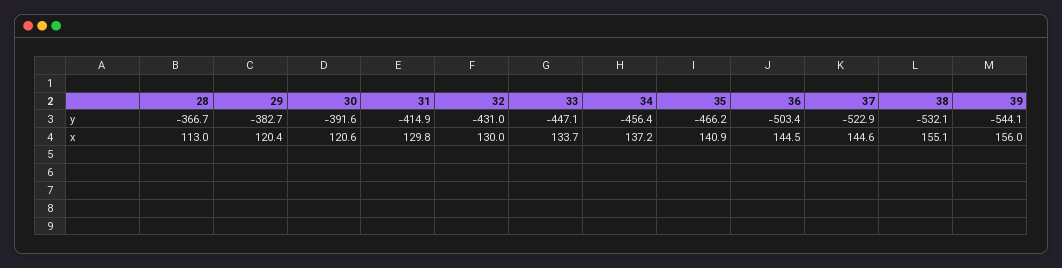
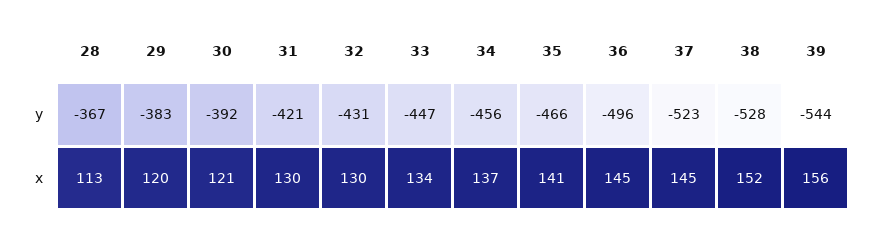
31, y: -414.9 -> -421
36, y: -503.4 -> -496
38, y: -532.1 -> -528
38, x: 155.1 -> 152

